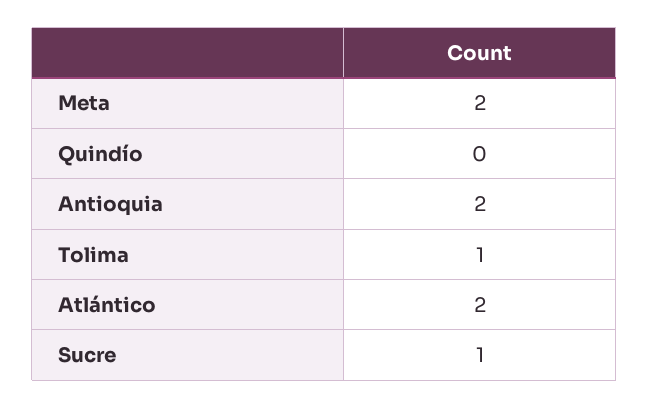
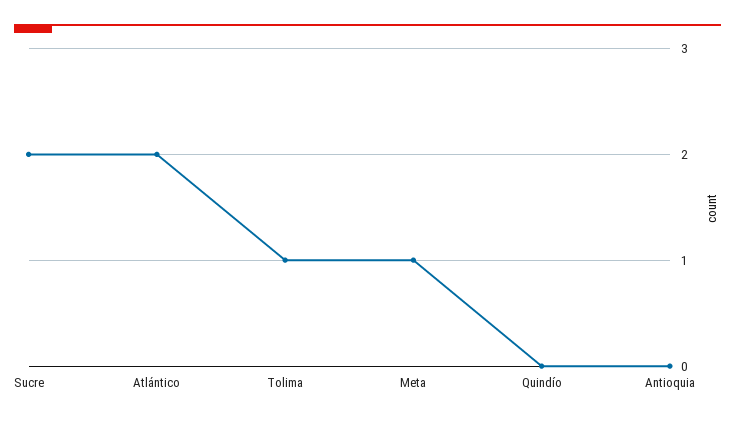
Meta: 2 -> 1
Antioquia: 2 -> 0
Sucre: 1 -> 2

